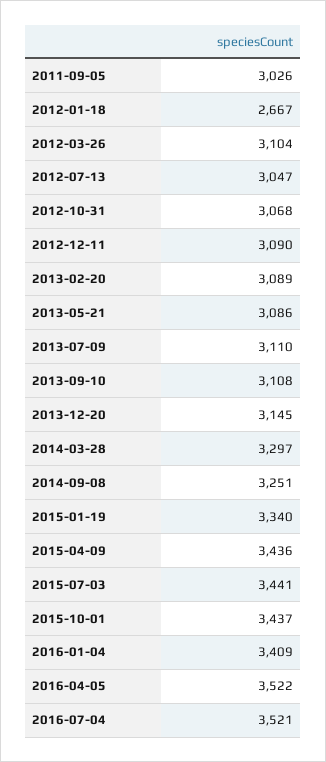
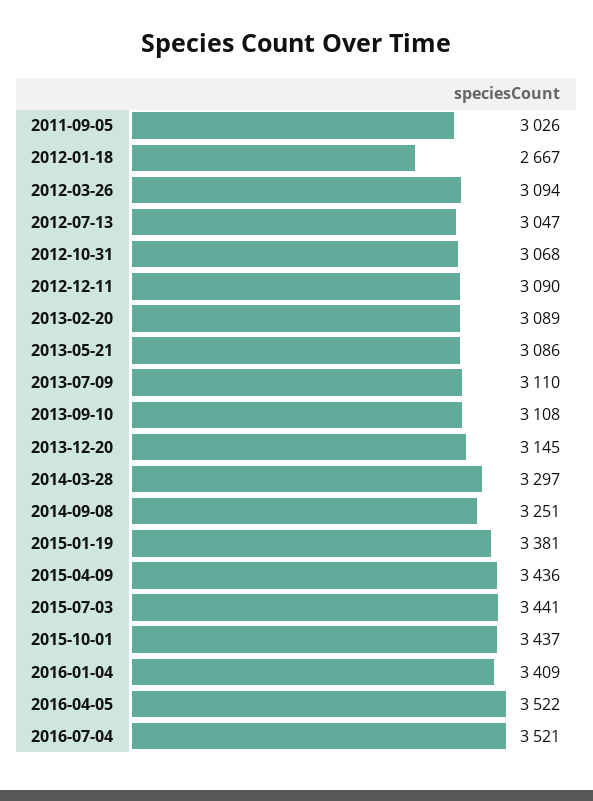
2012-03-26: 3104 -> 3094
2015-01-19: 3340 -> 3381

